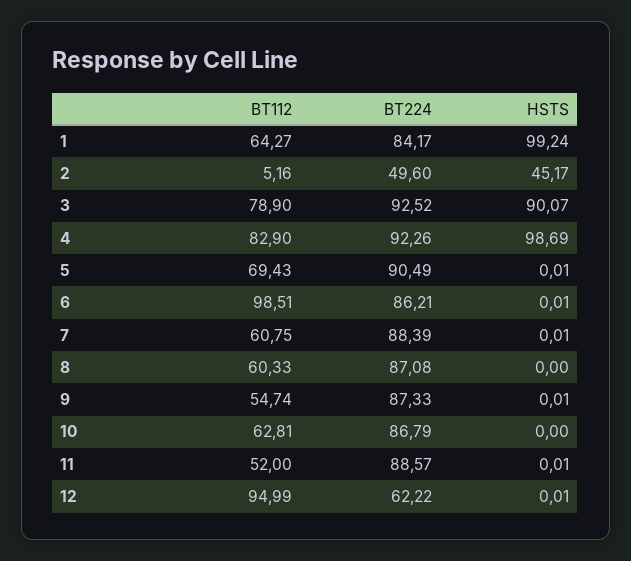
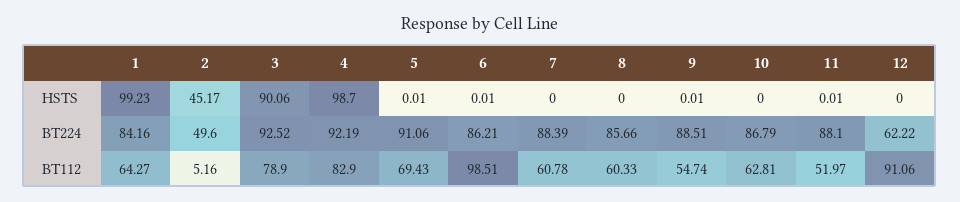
BT224, 1: 84.17 -> 84.16
HSTS, 1: 99.24 -> 99.23
HSTS, 3: 90.07 -> 90.06
BT224, 4: 92.26 -> 92.19
HSTS, 4: 98.69 -> 98.7
BT224, 5: 90.49 -> 91.06
BT112, 7: 60.75 -> 60.78
HSTS, 7: 0.01 -> 0
BT224, 8: 87.08 -> 85.66
BT224, 9: 87.33 -> 88.51
BT112, 11: 52 -> 51.97
BT224, 11: 88.57 -> 88.1
BT112, 12: 94.99 -> 91.06
HSTS, 12: 0.01 -> 0

